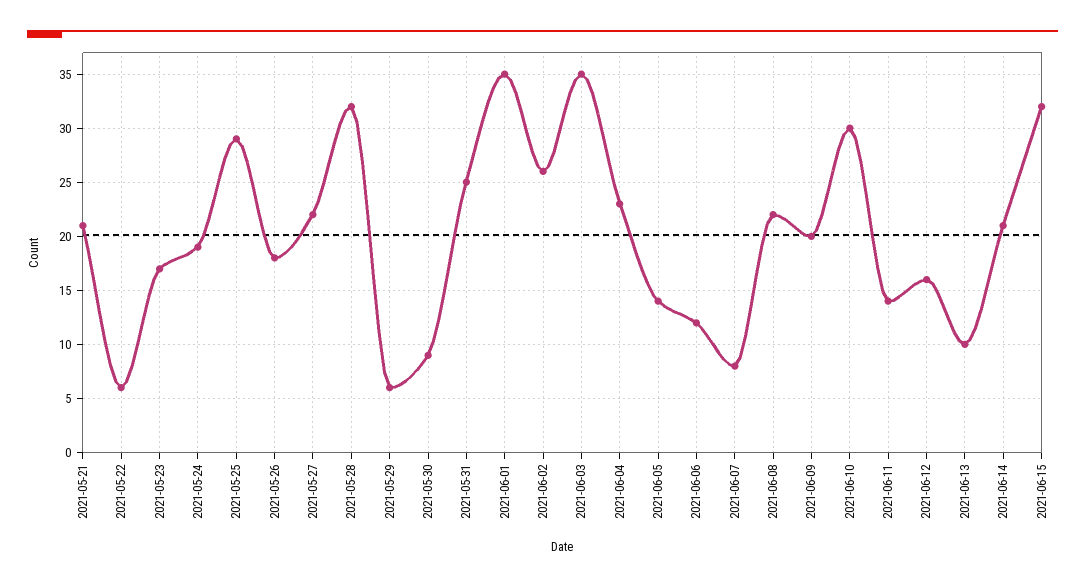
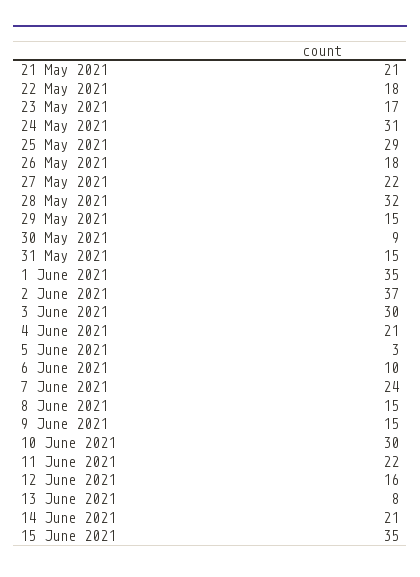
2021-05-22: 6 -> 18
2021-05-24: 19 -> 31
2021-05-29: 6 -> 15
2021-05-31: 25 -> 15
2021-06-02: 26 -> 37
2021-06-03: 35 -> 30
2021-06-04: 23 -> 21
2021-06-05: 14 -> 3
2021-06-06: 12 -> 10
2021-06-07: 8 -> 24
2021-06-08: 22 -> 15
2021-06-09: 20 -> 15
2021-06-11: 14 -> 22
2021-06-13: 10 -> 8
2021-06-15: 32 -> 35

